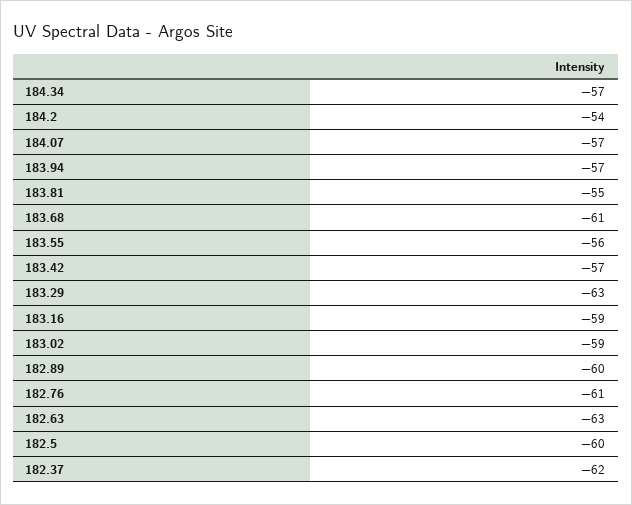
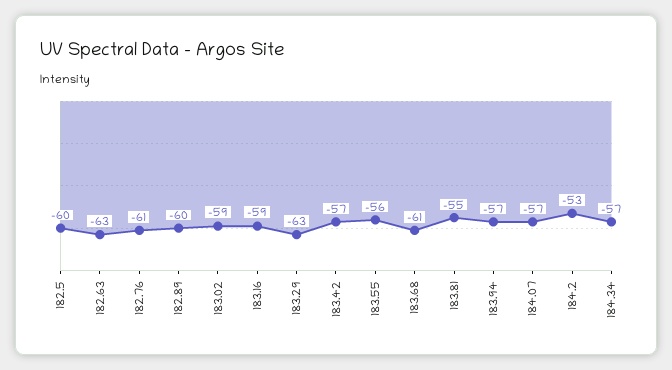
184.2: -54 -> -53
182.37: -62 -> none

